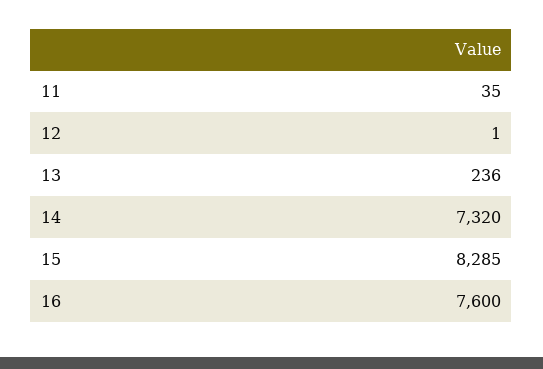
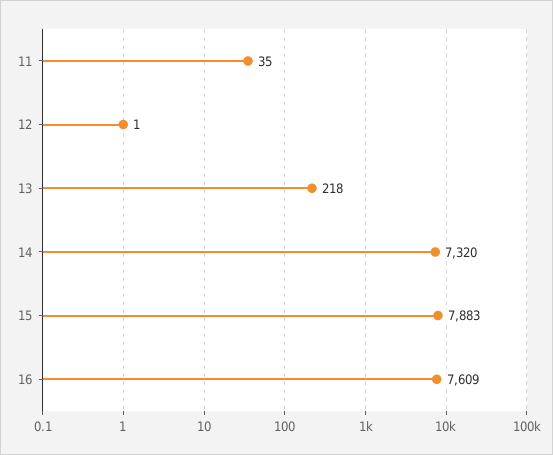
13: 236 -> 218
15: 8285 -> 7883
16: 7600 -> 7609

